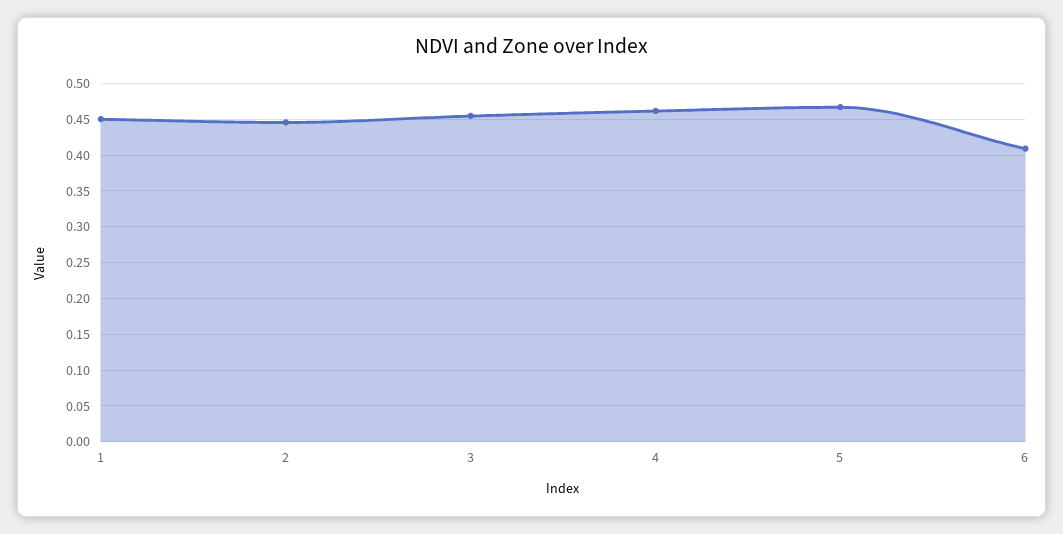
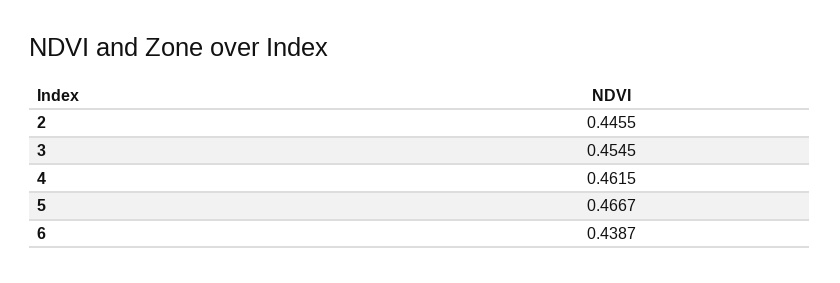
1: 0.45 -> none
6: 0.41 -> 0.4387

